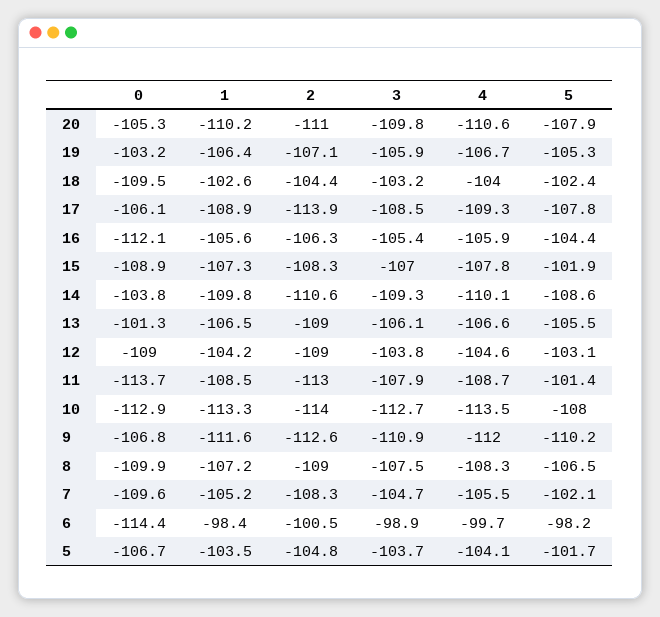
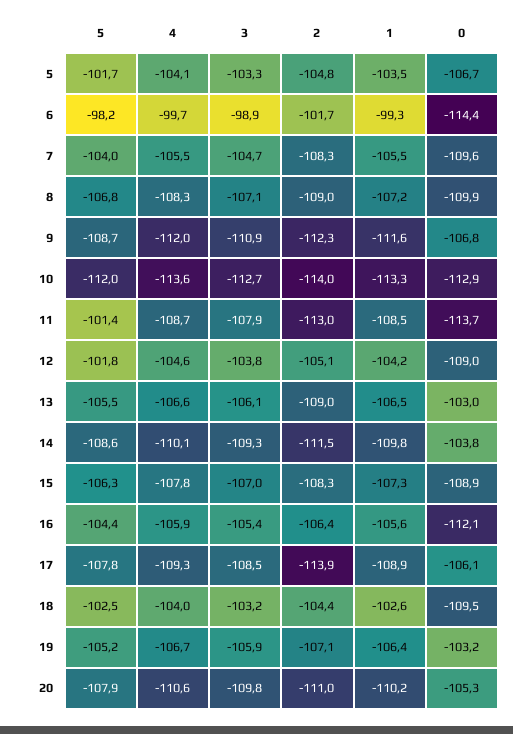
5, 19: -105.3 -> -105.2
5, 18: -102.4 -> -102.5
2, 16: -106.3 -> -106.4
5, 15: -101.9 -> -106.3
2, 14: -110.6 -> -111.5
0, 13: -101.3 -> -103
2, 12: -109 -> -105.1
5, 12: -103.1 -> -101.8
4, 10: -113.5 -> -113.6
5, 10: -108 -> -112
2, 9: -112.6 -> -112.3
5, 9: -110.2 -> -108.7
3, 8: -107.5 -> -107.1
5, 8: -106.5 -> -106.8
1, 7: -105.2 -> -105.5
5, 7: -102.1 -> -104
1, 6: -98.4 -> -99.3
2, 6: -100.5 -> -101.7
3, 5: -103.7 -> -103.3

